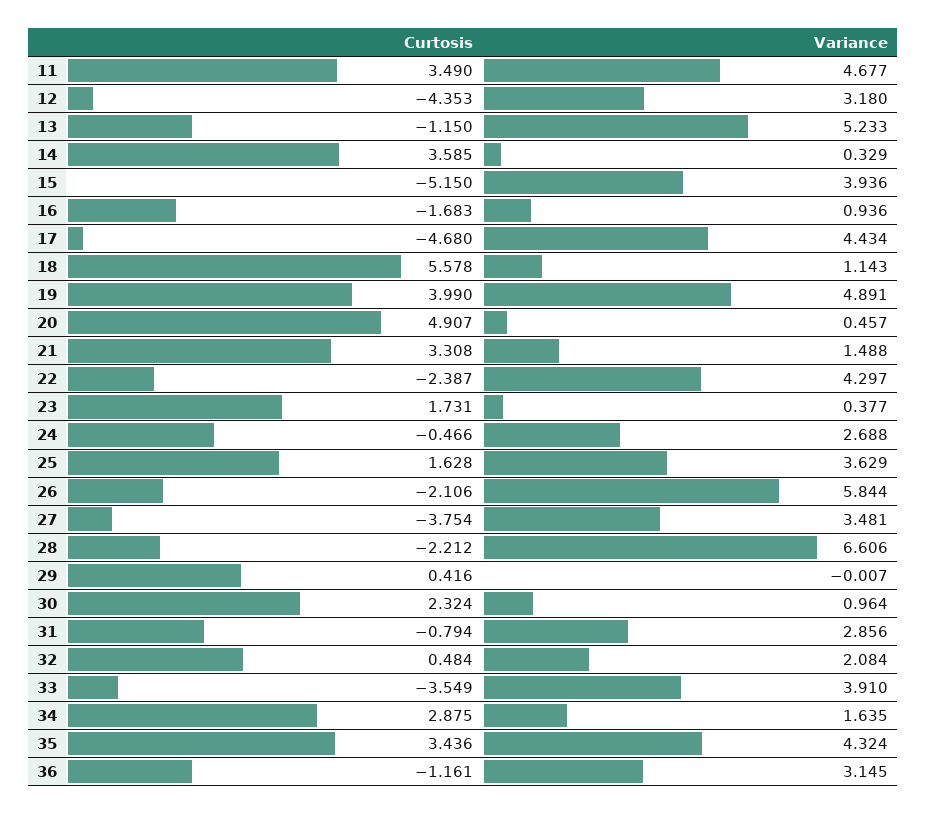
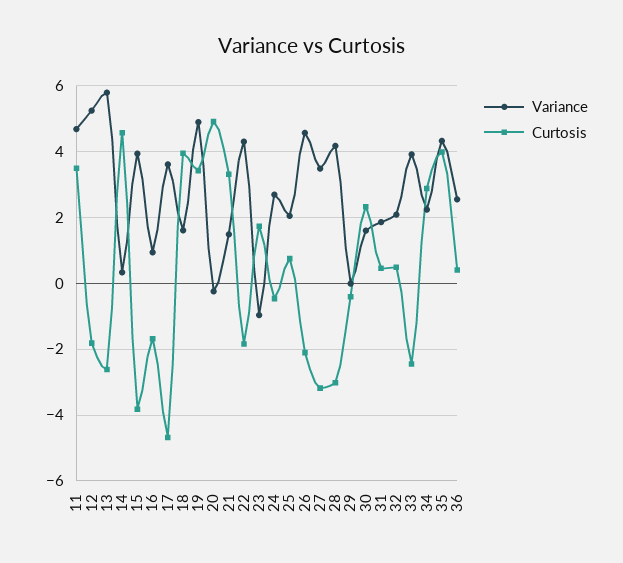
Curtosis, 12: -4.353 -> -1.8
Variance, 12: 3.18 -> 5.2
Curtosis, 13: -1.15 -> -2.6
Variance, 13: 5.233 -> 5.8
Curtosis, 14: 3.585 -> 4.6
Curtosis, 15: -5.15 -> -3.8
Variance, 17: 4.434 -> 3.6
Curtosis, 18: 5.578 -> 4
Variance, 18: 1.143 -> 1.6
Curtosis, 19: 3.99 -> 3.4
Variance, 20: 0.457 -> -0.2
Curtosis, 22: -2.387 -> -1.8
Variance, 23: 0.377 -> -1
Curtosis, 25: 1.628 -> 0.8
Variance, 25: 3.629 -> 2
Variance, 26: 5.844 -> 4.6
Curtosis, 27: -3.754 -> -3.2
Curtosis, 28: -2.212 -> -3
Variance, 28: 6.606 -> 4.2
Curtosis, 29: 0.416 -> -0.4
Variance, 30: 0.964 -> 1.6
Curtosis, 31: -0.794 -> 0.4
Variance, 31: 2.856 -> 1.8
Curtosis, 33: -3.549 -> -2.4
Variance, 34: 1.635 -> 2.2
Curtosis, 35: 3.436 -> 4
Curtosis, 36: -1.161 -> 0.4
Variance, 36: 3.145 -> 2.6

